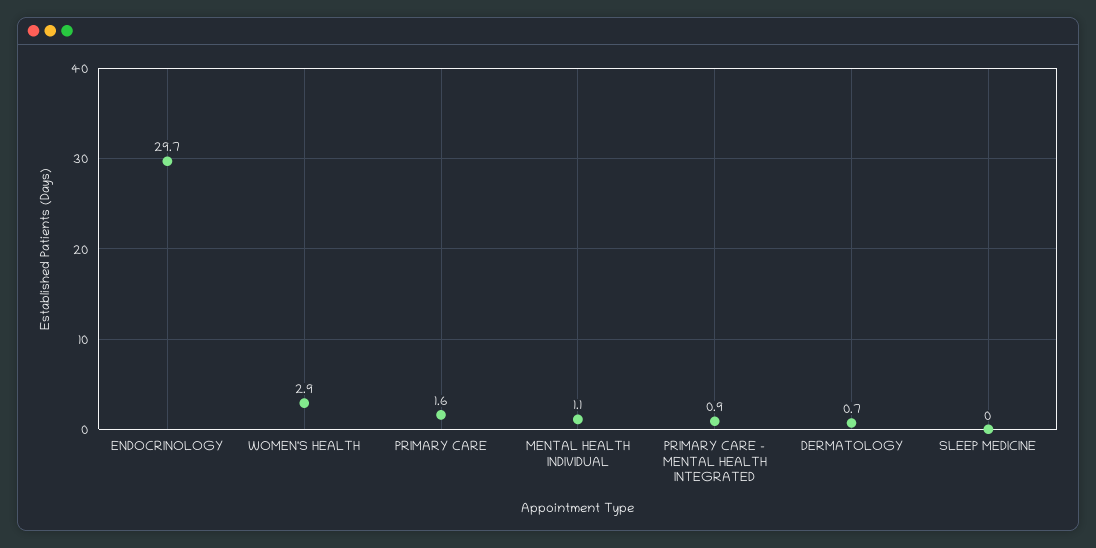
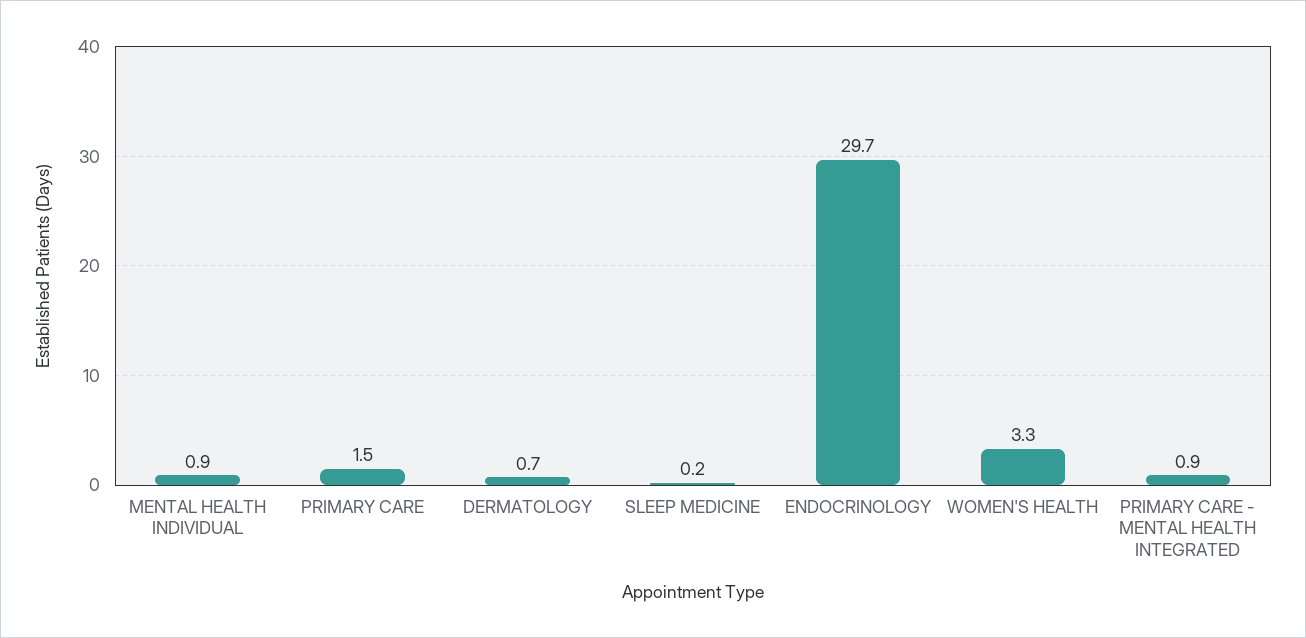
WOMEN'S HEALTH: 2.9 -> 3.3
PRIMARY CARE: 1.6 -> 1.5
MENTAL HEALTH INDIVIDUAL: 1.1 -> 0.9
SLEEP MEDICINE: 0 -> 0.2

